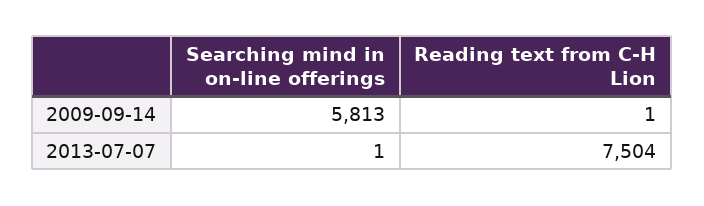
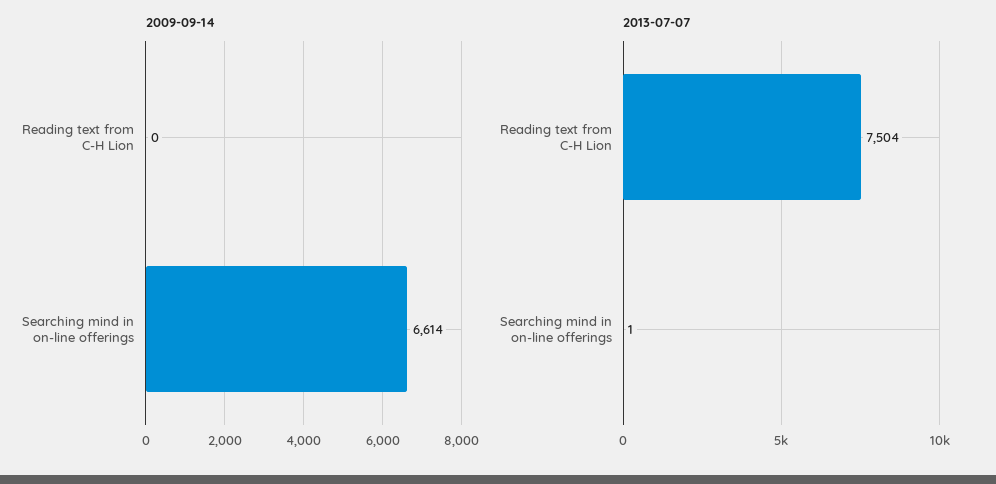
2009-09-14, Searching mind in on-line offerings: 5813 -> 6614
2009-09-14, Reading text from C-H Lion: 1 -> 0

